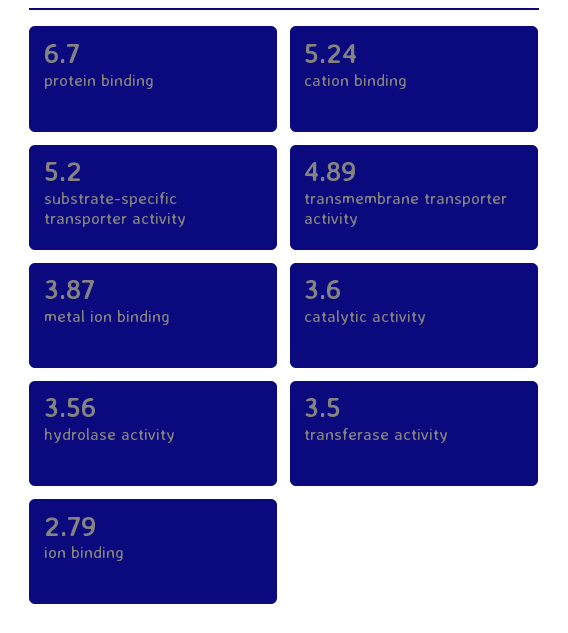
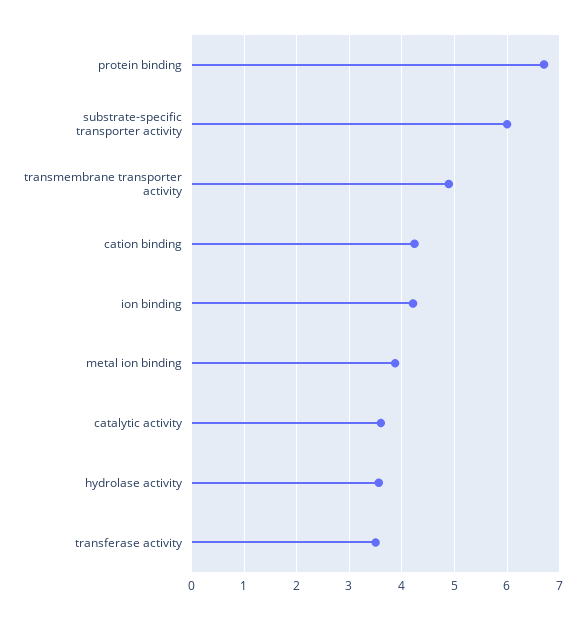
cation binding: 5.24 -> 4.2
substrate-specific transporter activity: 5.2 -> 6
ion binding: 2.79 -> 4.2

